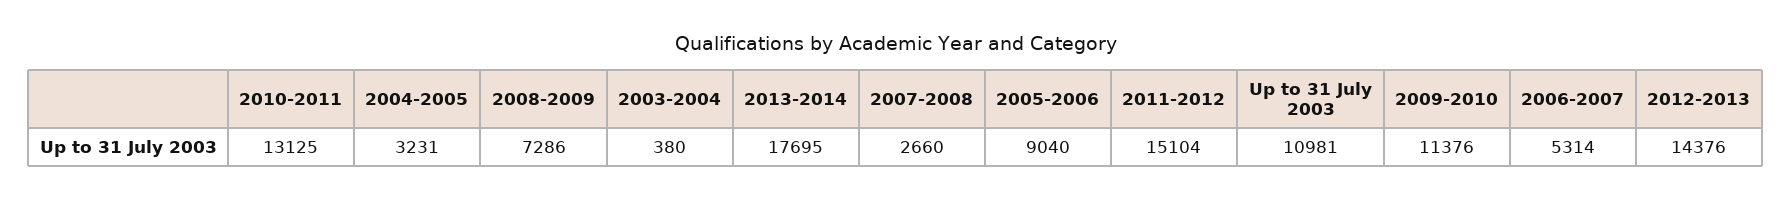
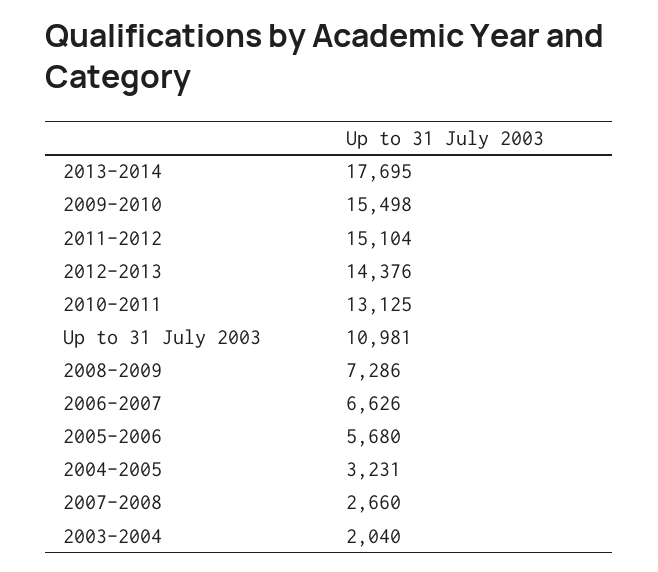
2003-2004: 380 -> 2040
2005-2006: 9040 -> 5680
2009-2010: 11376 -> 15498
2006-2007: 5314 -> 6626

